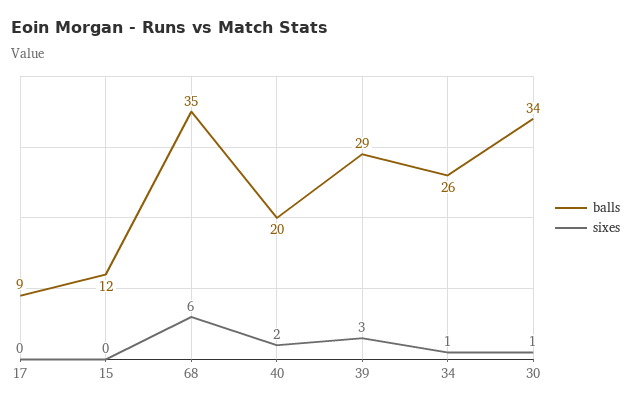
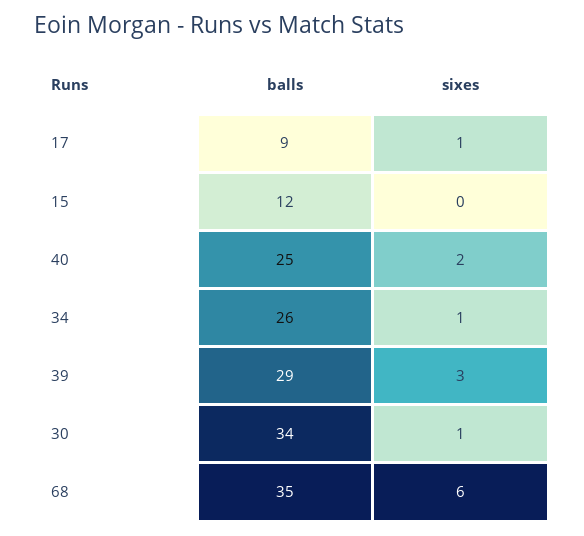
sixes, 17: 0 -> 1
balls, 40: 20 -> 25

